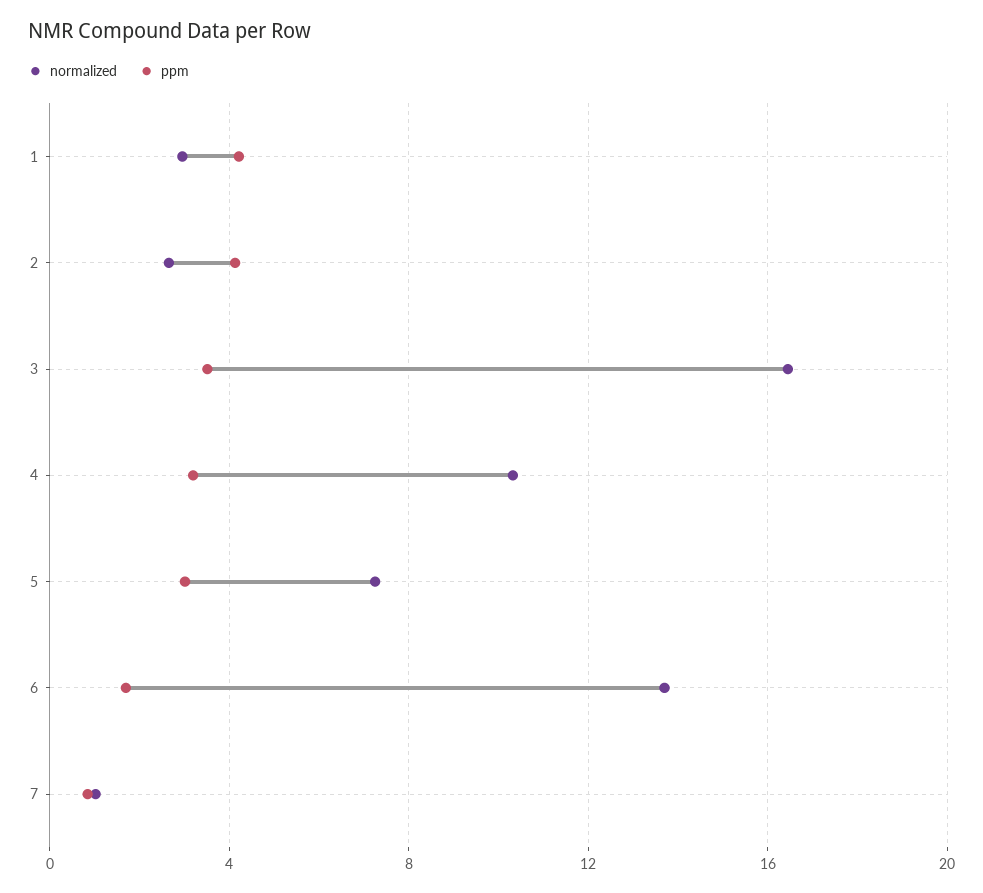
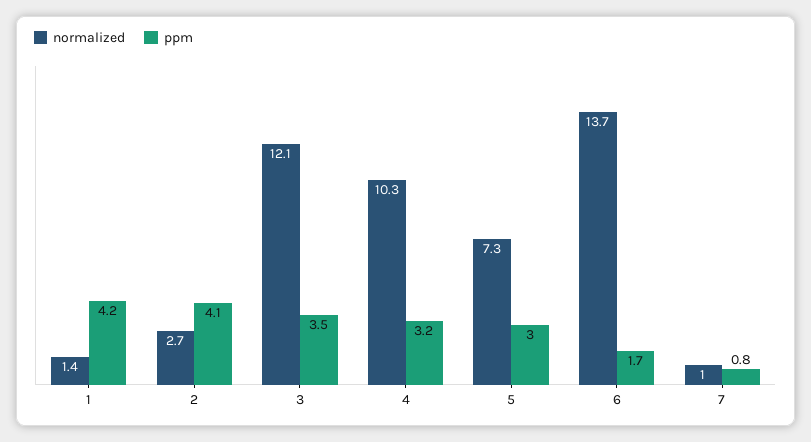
normalized, 1: 3 -> 1.4
normalized, 3: 16.5 -> 12.1

